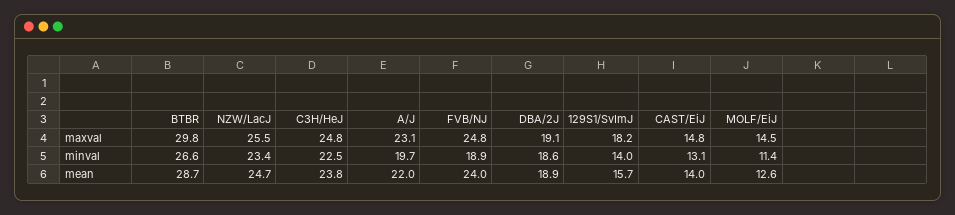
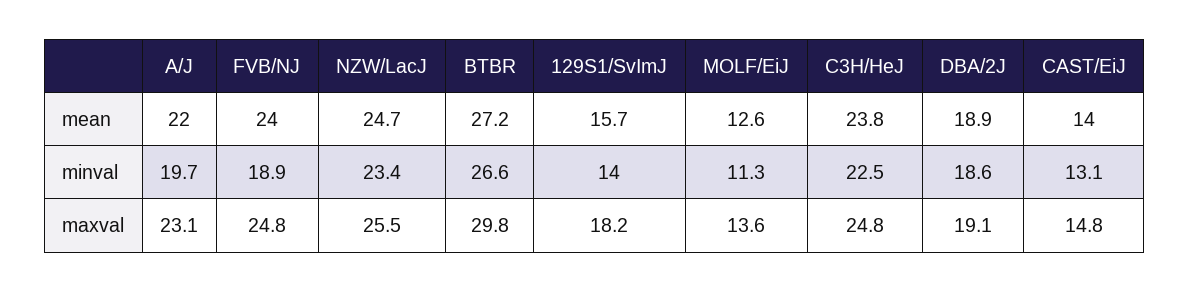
MOLF/EiJ, maxval: 14.5 -> 13.6
MOLF/EiJ, minval: 11.4 -> 11.3
BTBR, mean: 28.7 -> 27.2

